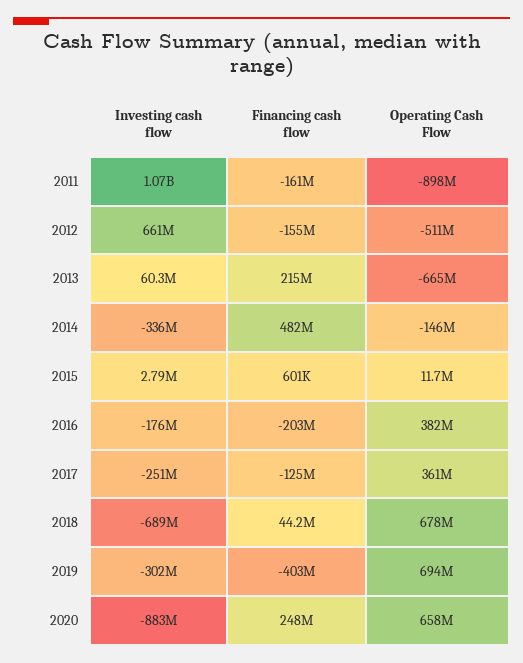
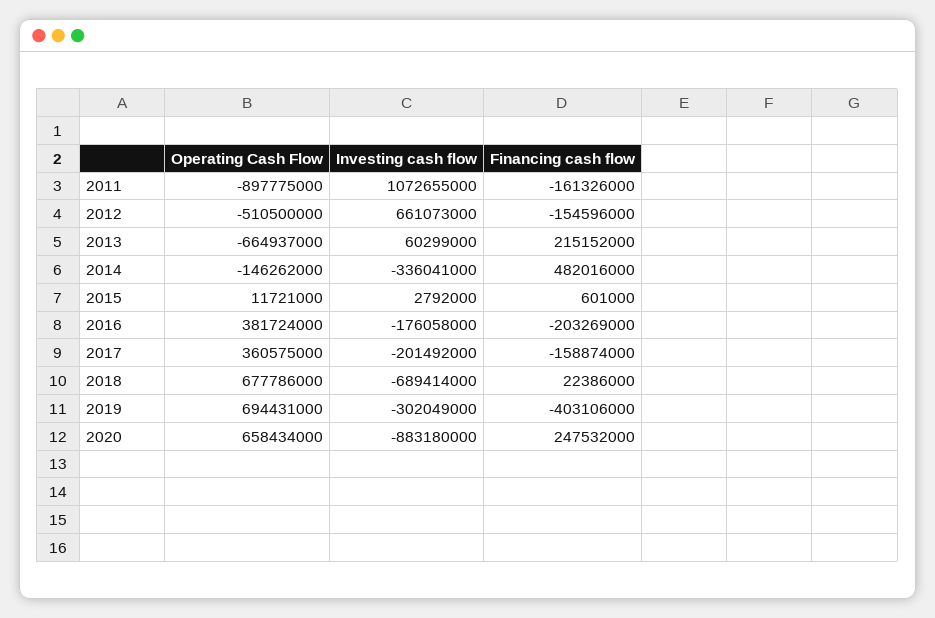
Investing cash flow, 2017: -251000000 -> -201492000
Financing cash flow, 2017: -125000000 -> -158874000
Financing cash flow, 2018: 44200000 -> 22386000

